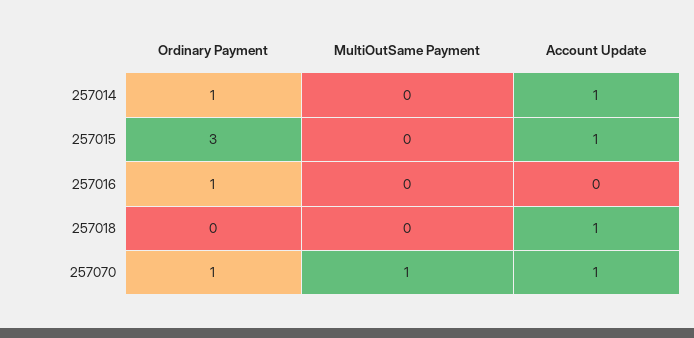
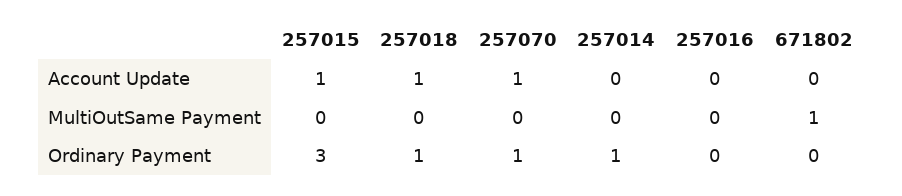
Account Update, 257014: 1 -> 0
Ordinary Payment, 257016: 1 -> 0
Ordinary Payment, 257018: 0 -> 1
MultiOutSame Payment, 257070: 1 -> 0
Account Update, 671802: none -> 0
MultiOutSame Payment, 671802: none -> 1
Ordinary Payment, 671802: none -> 0

